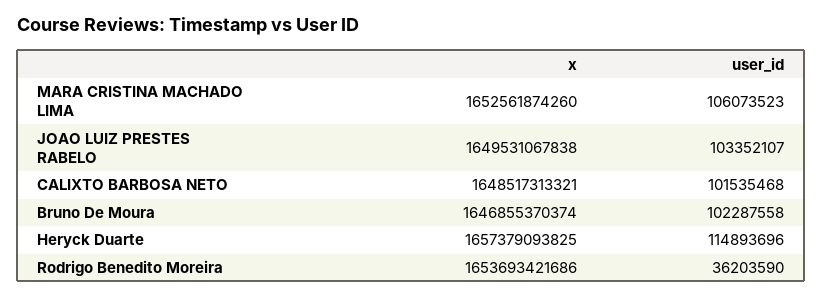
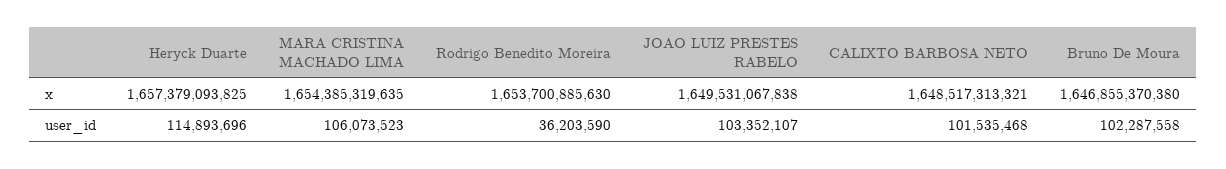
x, MARA CRISTINA MACHADO LIMA: 1652561874260 -> 1654385319635
x, Bruno De Moura: 1646855370374 -> 1646855370380
x, Rodrigo Benedito Moreira: 1653693421686 -> 1653700885630

